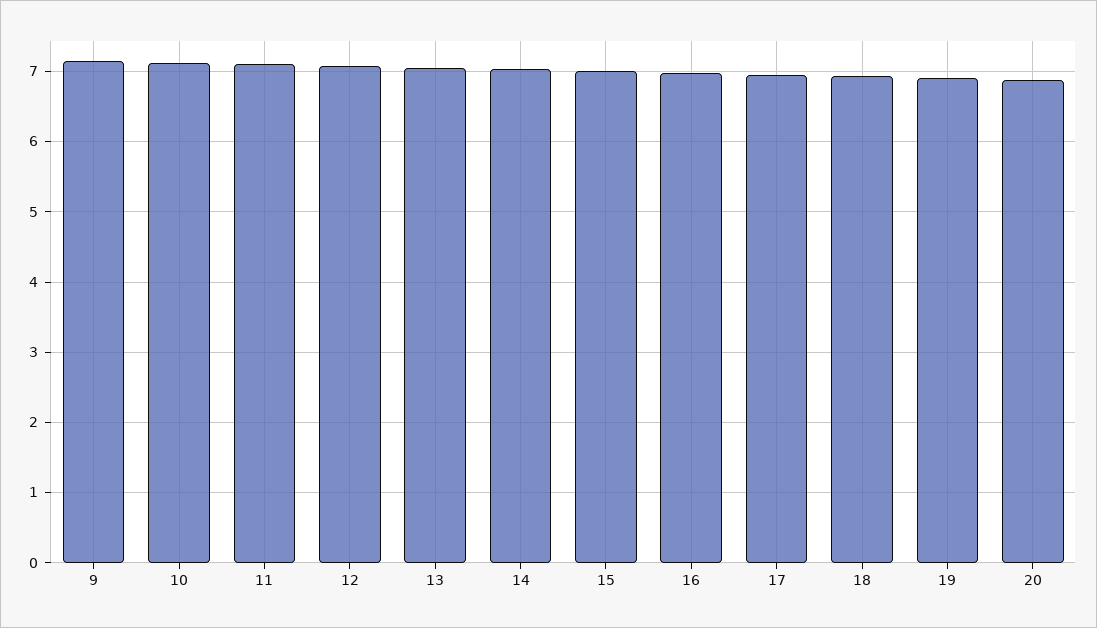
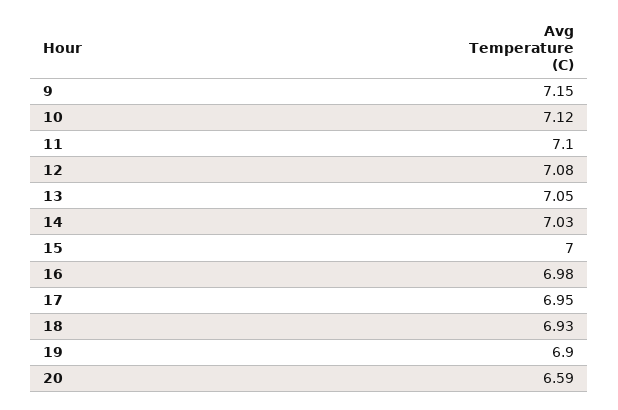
20: 6.9 -> 6.59

